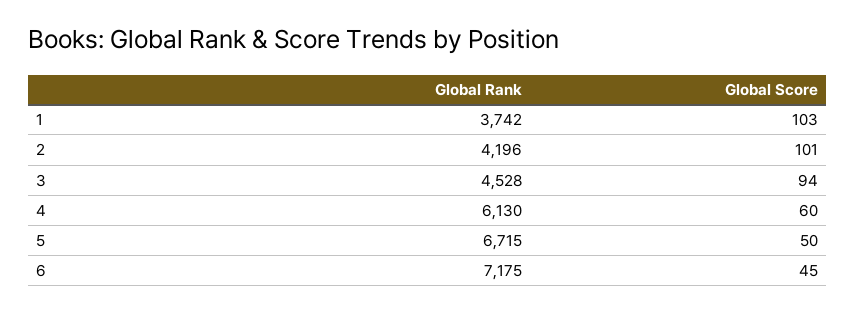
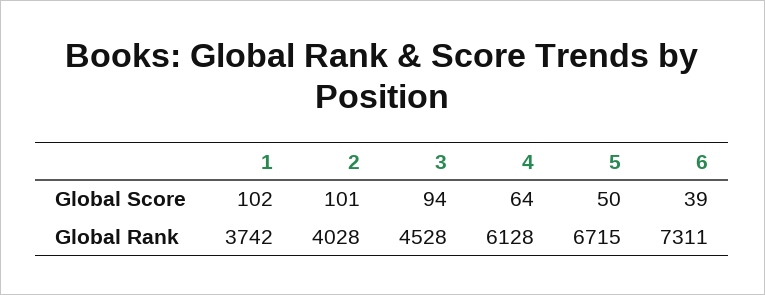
Global Score, 1: 103 -> 102
Global Rank, 2: 4196 -> 4028
Global Rank, 4: 6130 -> 6128
Global Score, 4: 60 -> 64
Global Rank, 6: 7175 -> 7311
Global Score, 6: 45 -> 39

